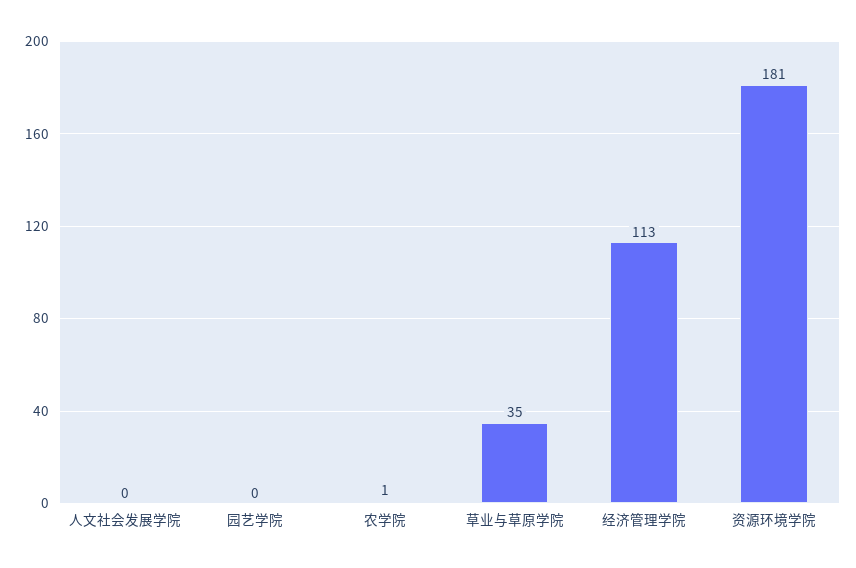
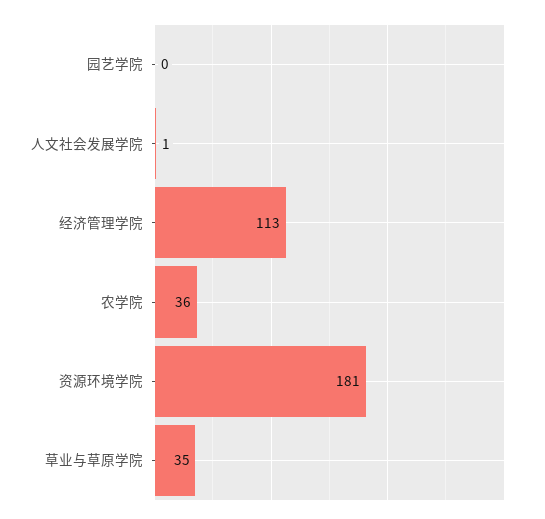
人文社会发展学院: 0 -> 1
农学院: 1 -> 36

